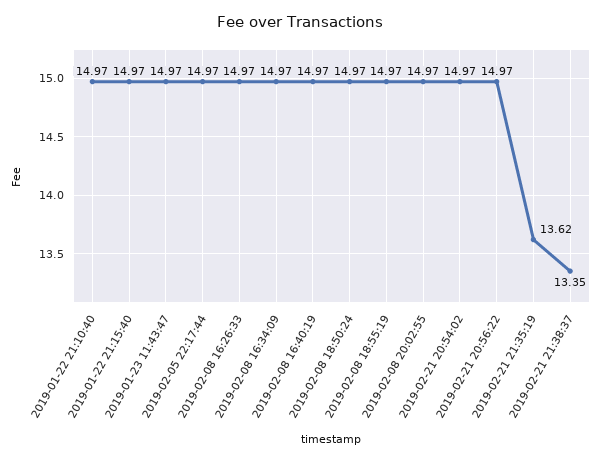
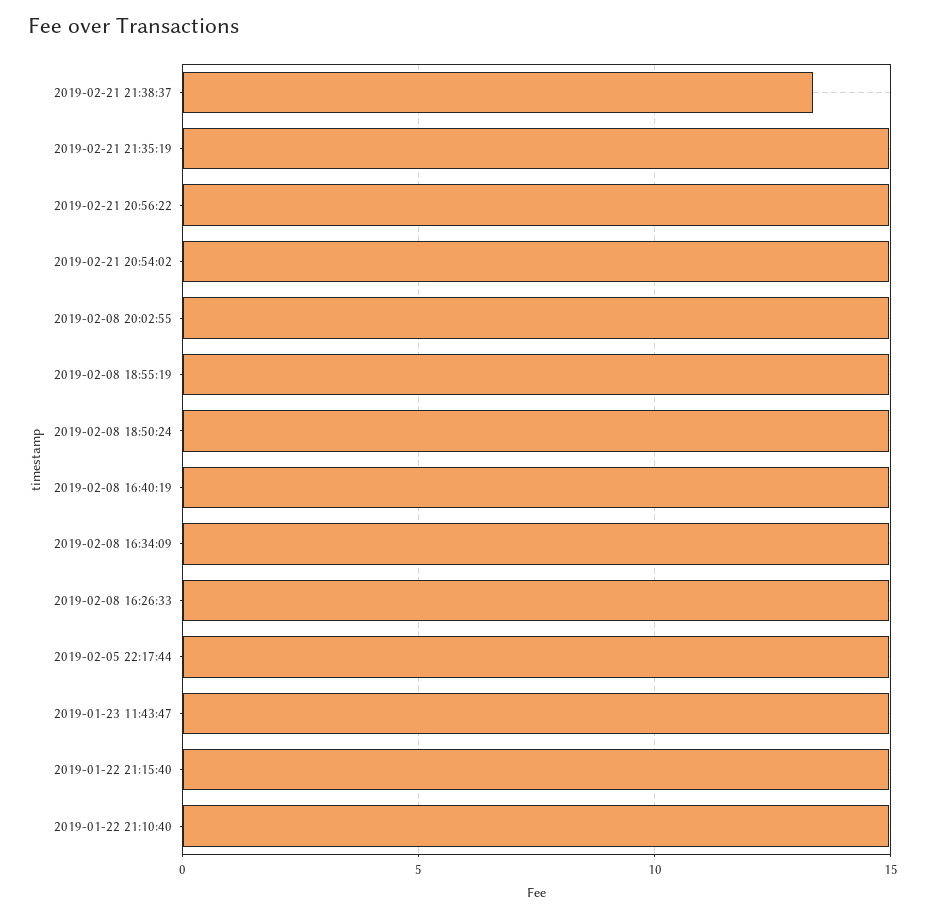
2019-02-21 21:35:19: 13.62 -> 15

